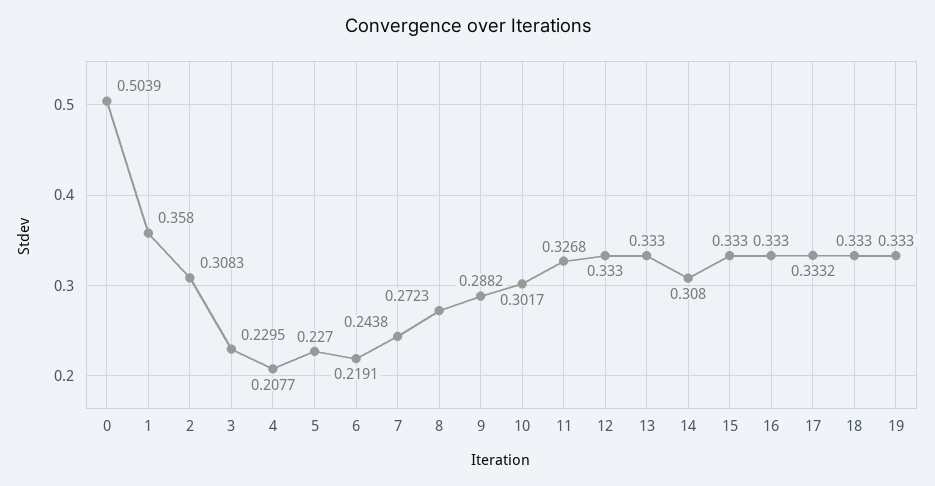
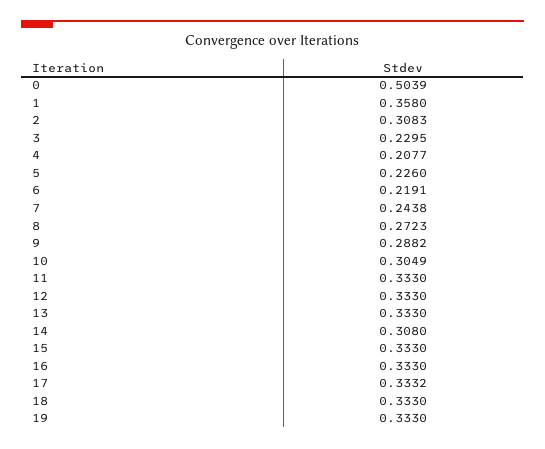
5: 0.227 -> 0.226
10: 0.3017 -> 0.3049
11: 0.3268 -> 0.333

